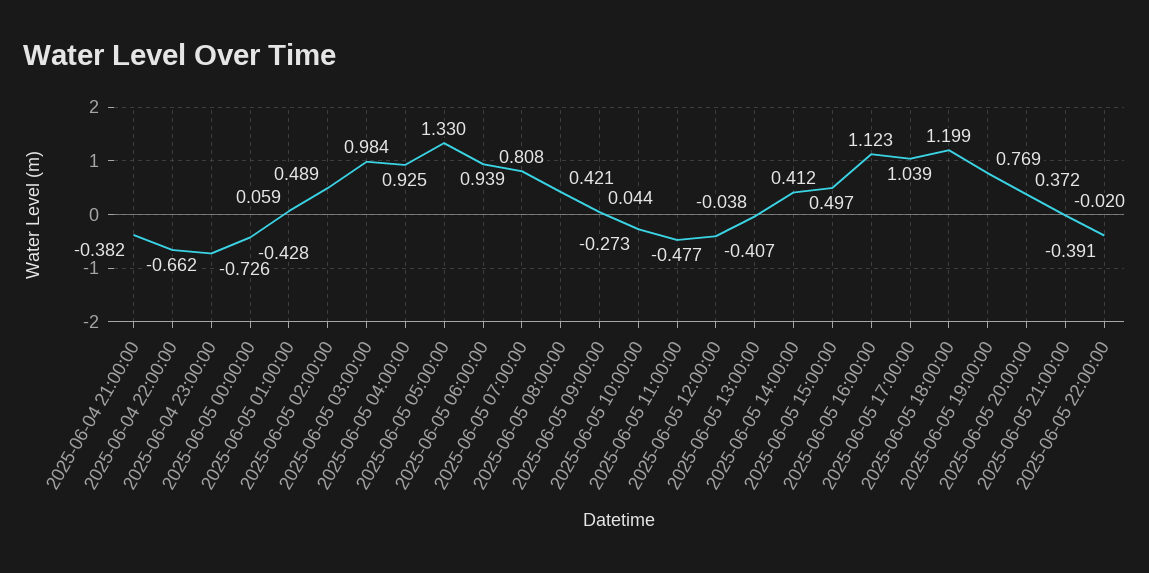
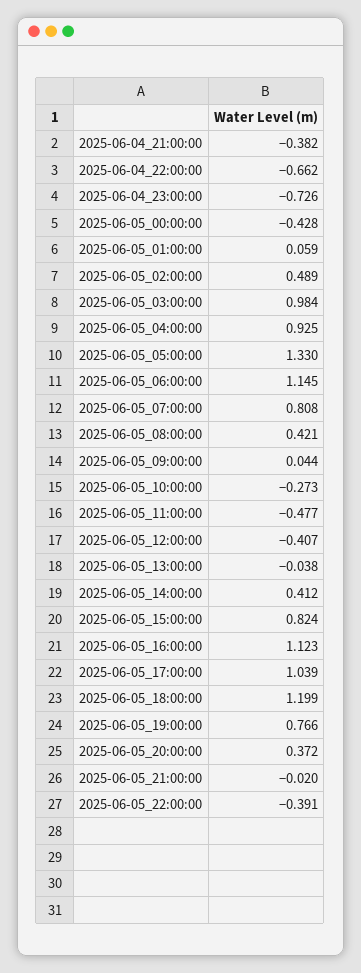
2025-06-05 06:00:00: 0.939 -> 1.145
2025-06-05 15:00:00: 0.497 -> 0.824
2025-06-05 19:00:00: 0.769 -> 0.766

